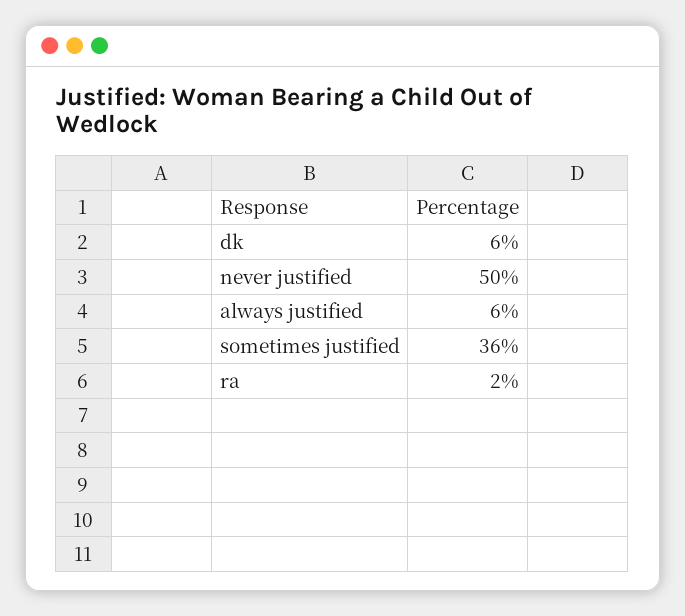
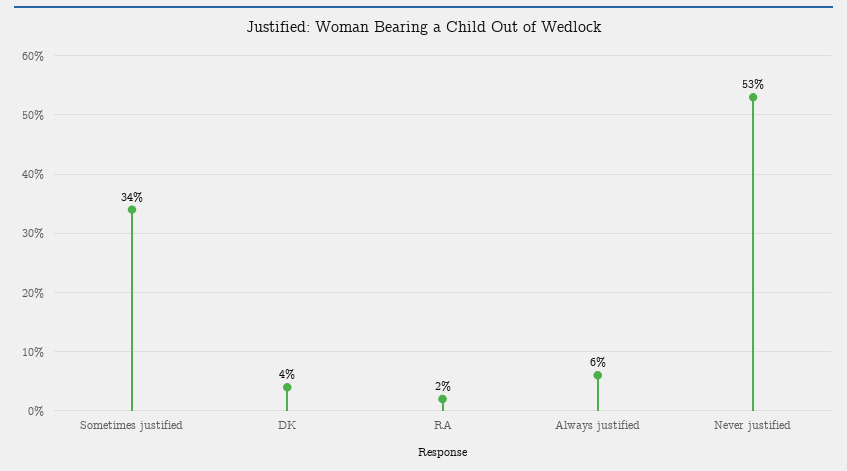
dk: 6 -> 4
never justified: 50 -> 53
sometimes justified: 36 -> 34

